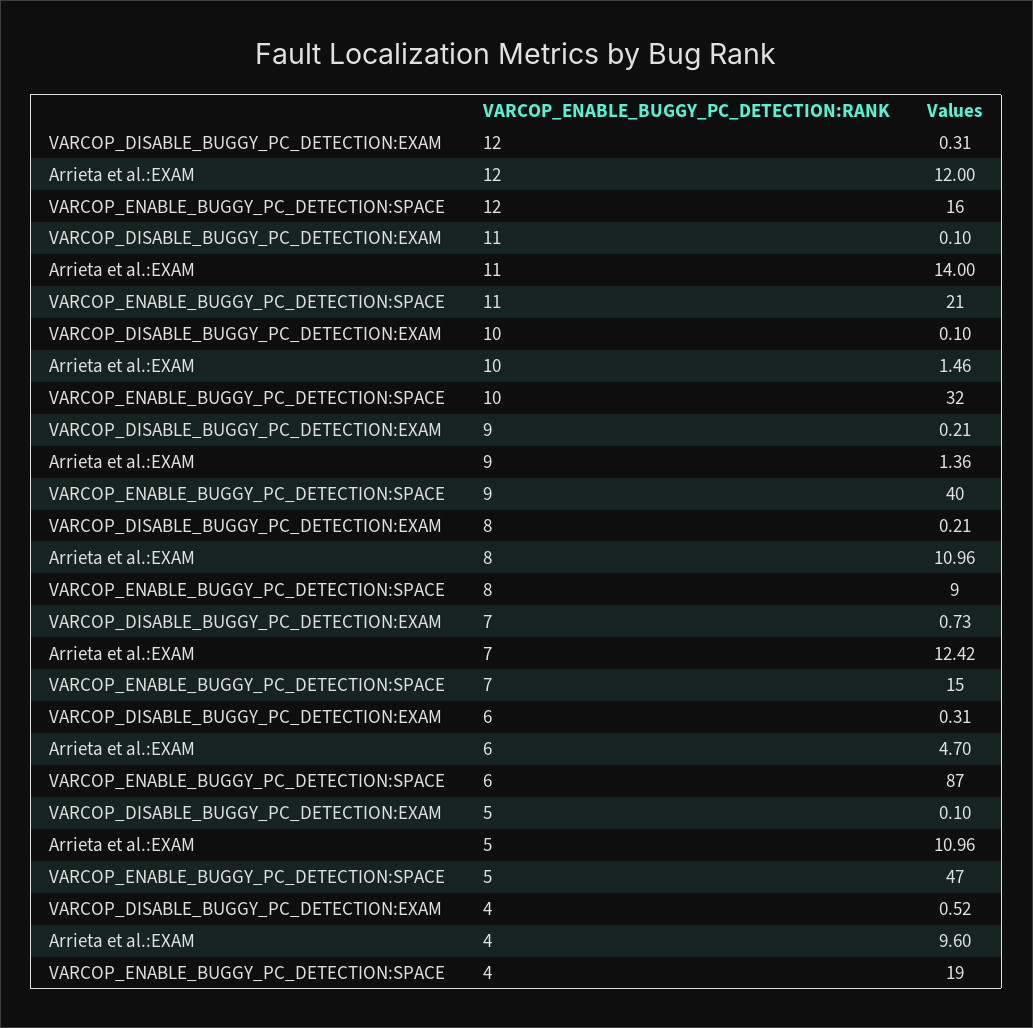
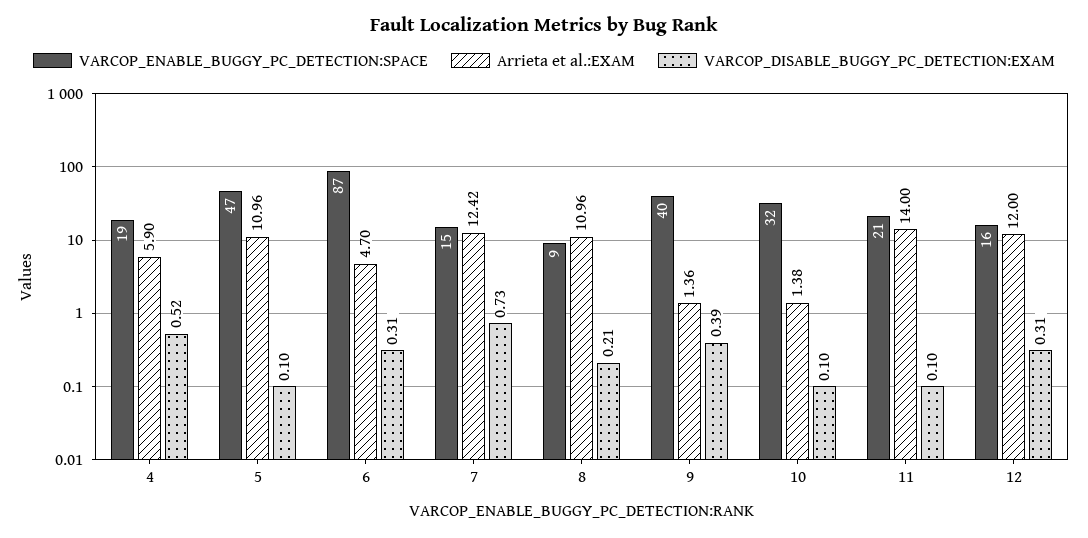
Arrieta et al.:EXAM, 10: 1.46 -> 1.38
VARCOP_DISABLE_BUGGY_PC_DETECTION:EXAM, 9: 0.21 -> 0.39
Arrieta et al.:EXAM, 4: 9.6 -> 5.9

